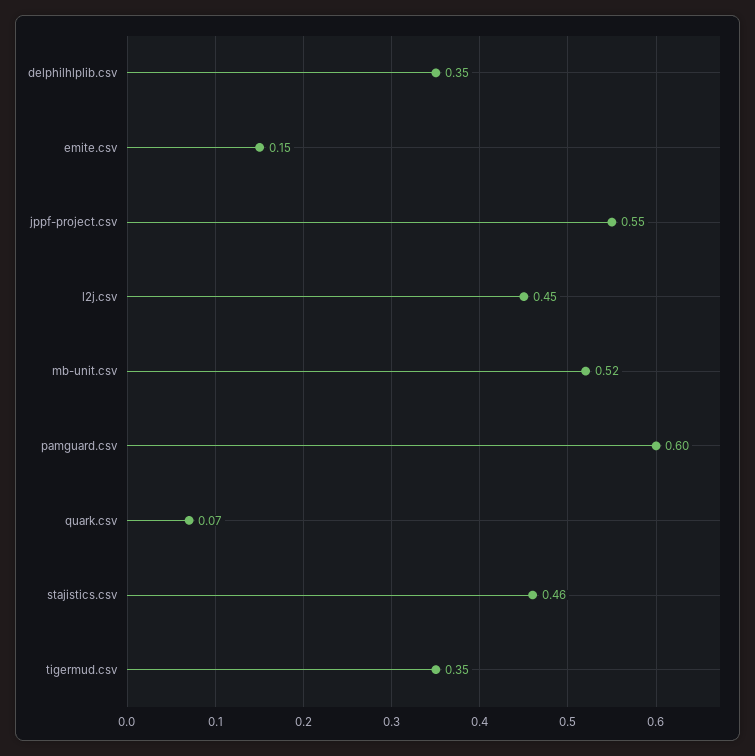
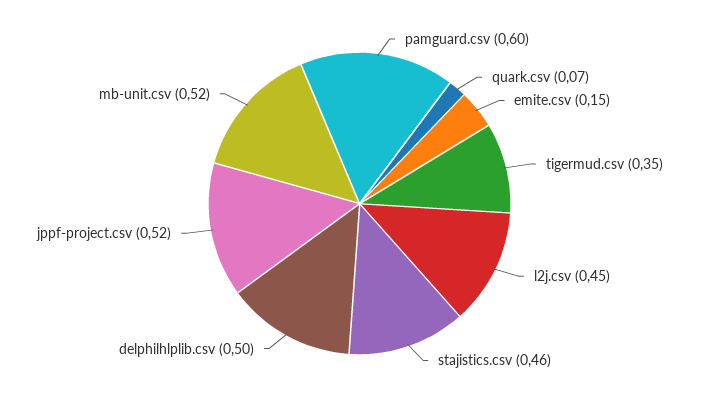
delphilhlplib.csv: 0.35 -> 0.5
jppf-project.csv: 0.55 -> 0.52

